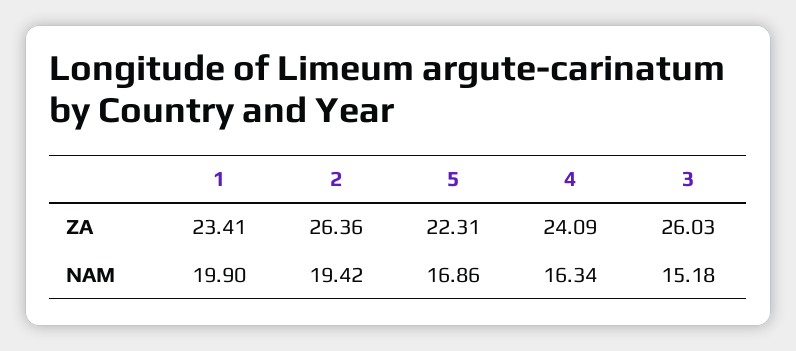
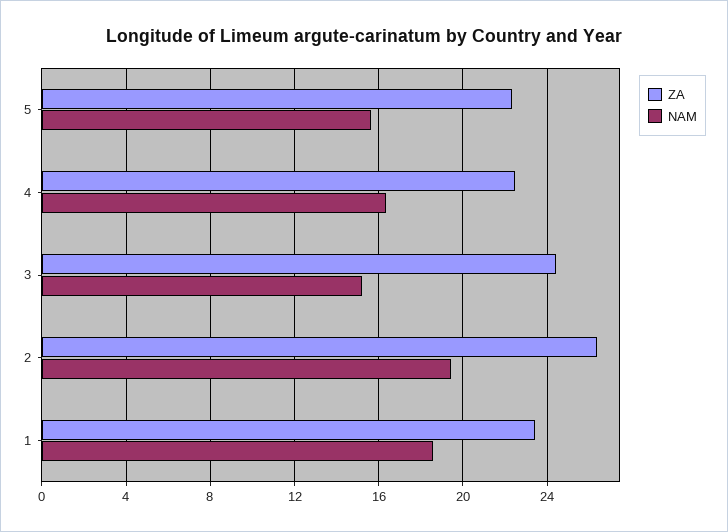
ZA, 4: 24.09 -> 22.5
ZA, 3: 26.03 -> 24.5
NAM, 1: 19.9 -> 18.5
NAM, 5: 16.86 -> 15.5

